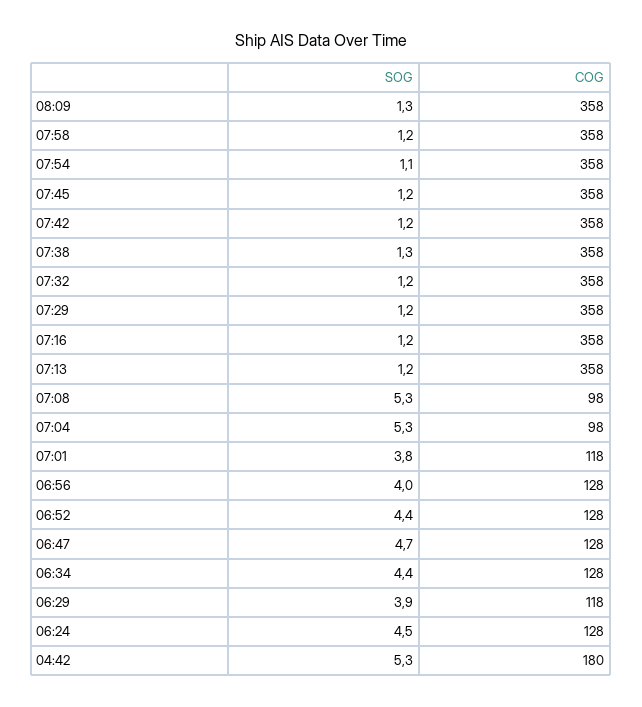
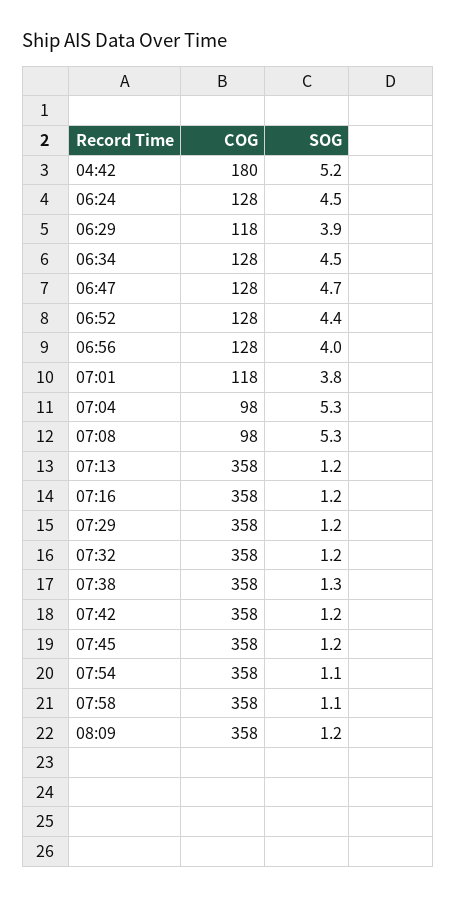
SOG, 08:09: 1.3 -> 1.2
SOG, 07:58: 1.2 -> 1.1
SOG, 06:34: 4.4 -> 4.5
SOG, 04:42: 5.3 -> 5.2

